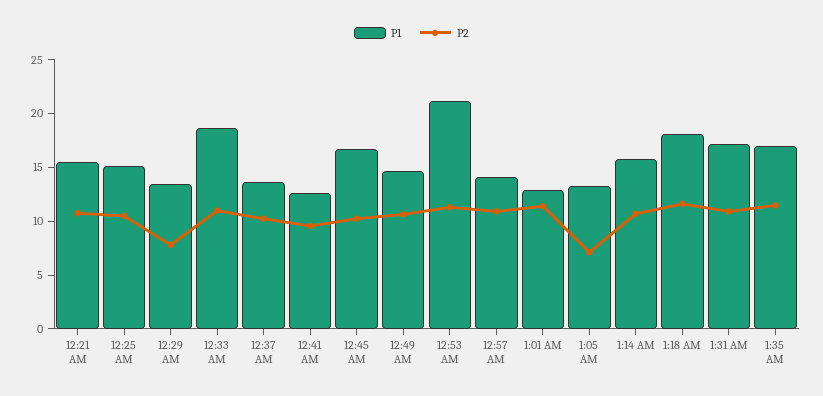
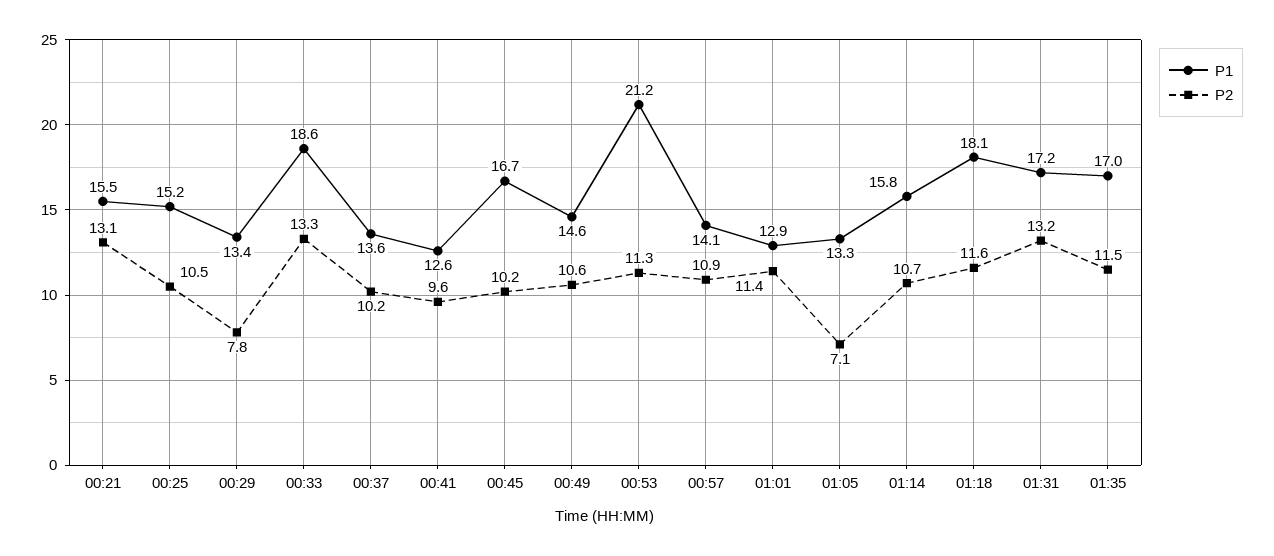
P2, 12:21 AM: 11 -> 13.1
P2, 12:33 AM: 11 -> 13.3
P2, 1:31 AM: 11 -> 13.2

